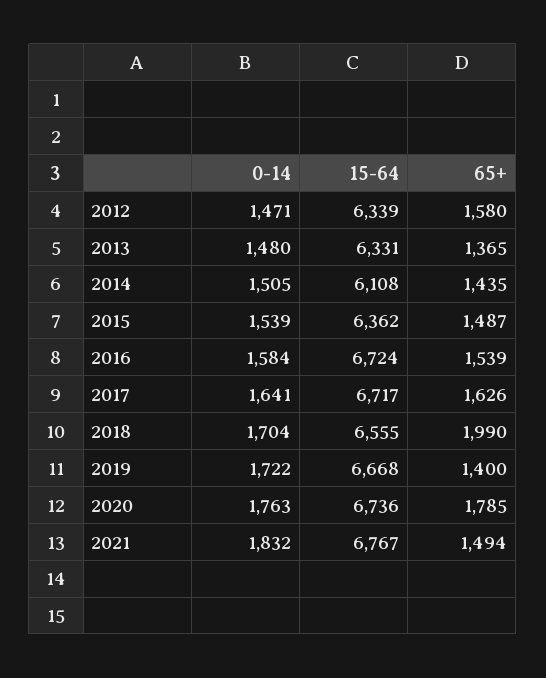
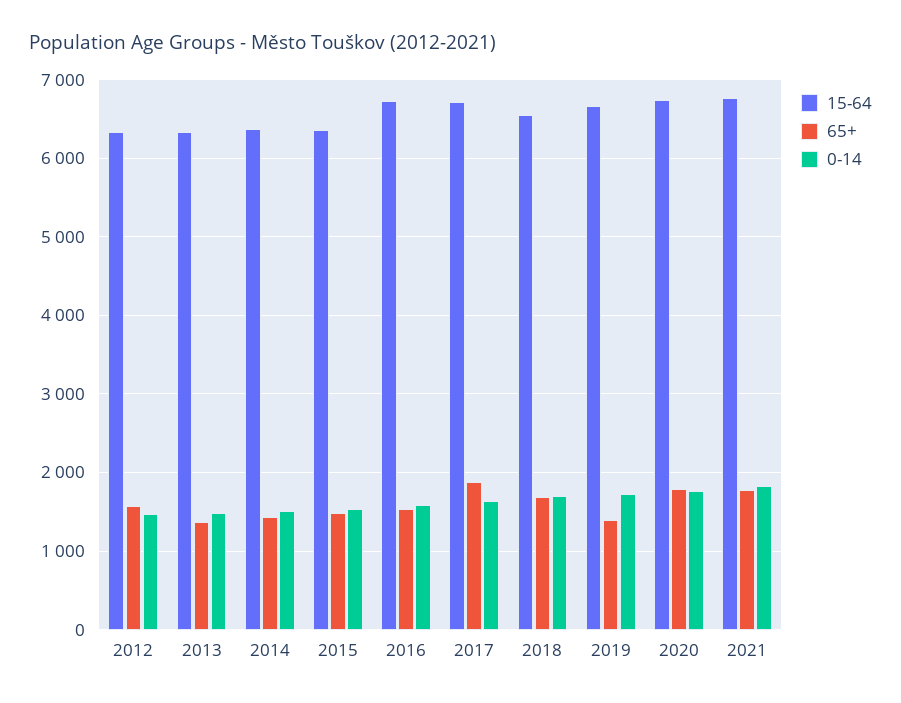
15-64, 2014: 6108 -> 6400
65+, 2017: 1626 -> 1900
65+, 2018: 1990 -> 1700
65+, 2021: 1494 -> 1800

